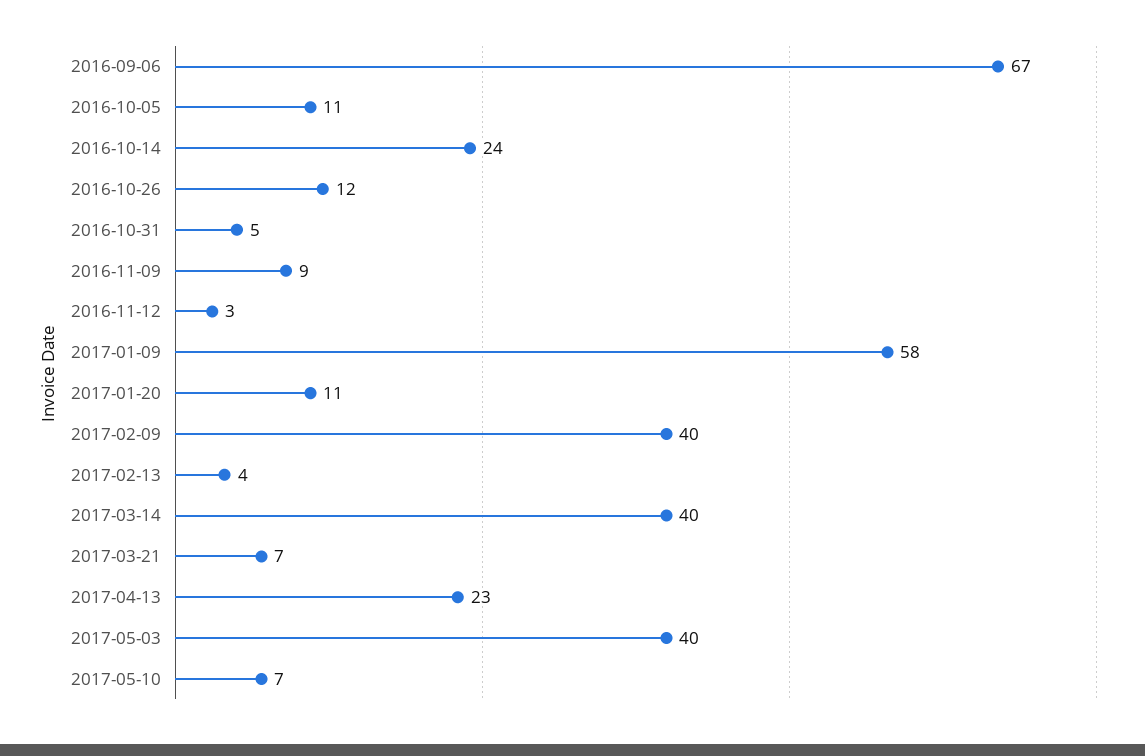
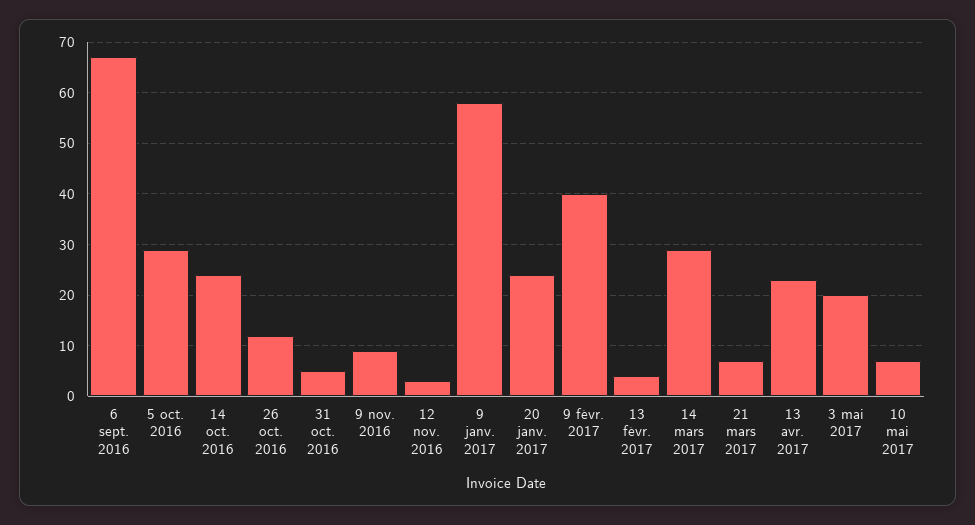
2016-10-05: 11 -> 30
2017-01-20: 11 -> 25
2017-03-14: 40 -> 30
2017-05-03: 40 -> 20

